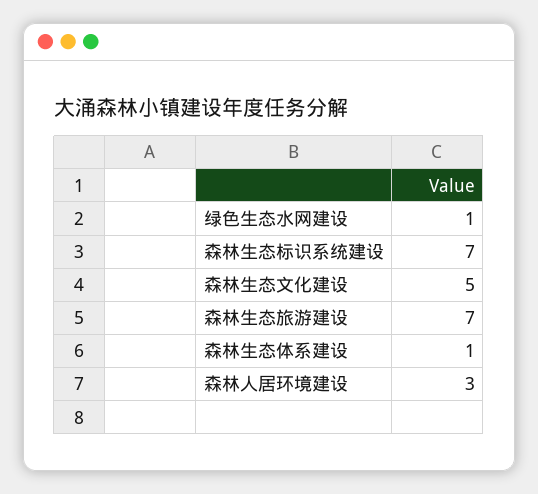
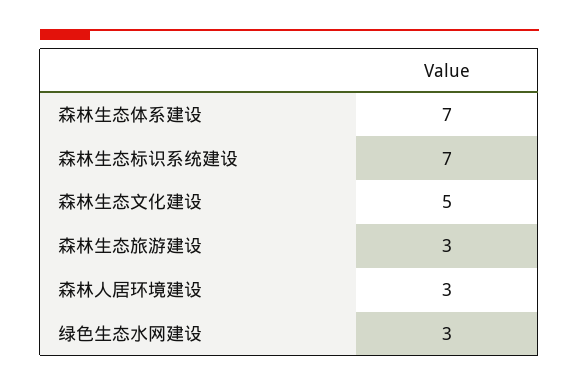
绿色生态水网建设: 1 -> 3
森林生态旅游建设: 7 -> 3
森林生态体系建设: 1 -> 7

